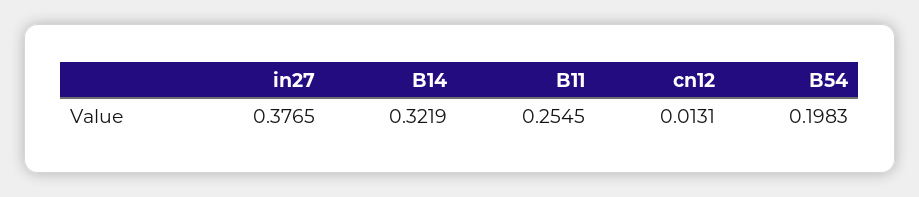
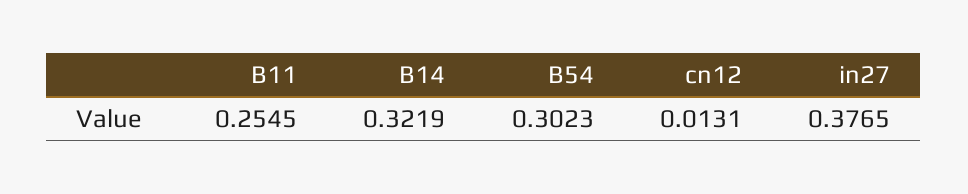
B54: 0.1983 -> 0.3023

